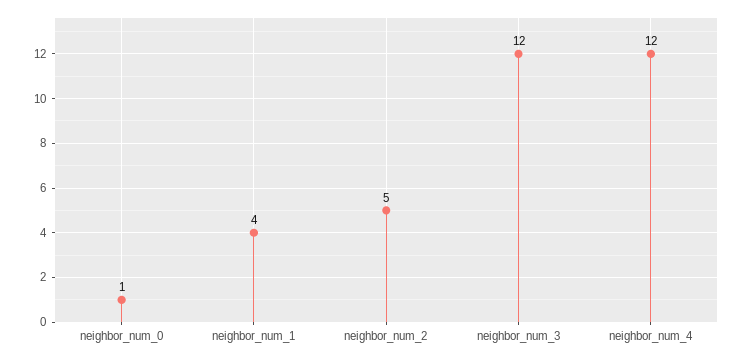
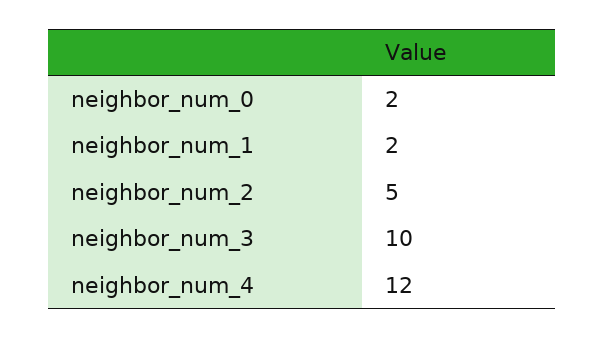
neighbor_num_0: 1 -> 2
neighbor_num_1: 4 -> 2
neighbor_num_3: 12 -> 10

